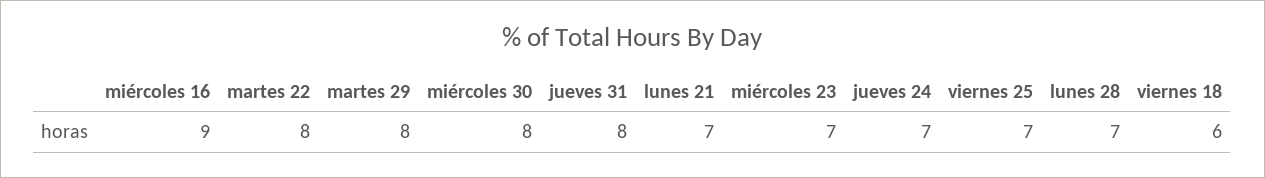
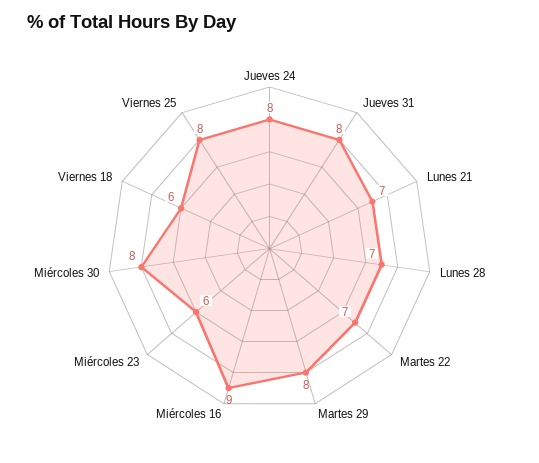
martes 22: 8 -> 7
miércoles 23: 7 -> 6
jueves 24: 7 -> 8
viernes 25: 7 -> 8

